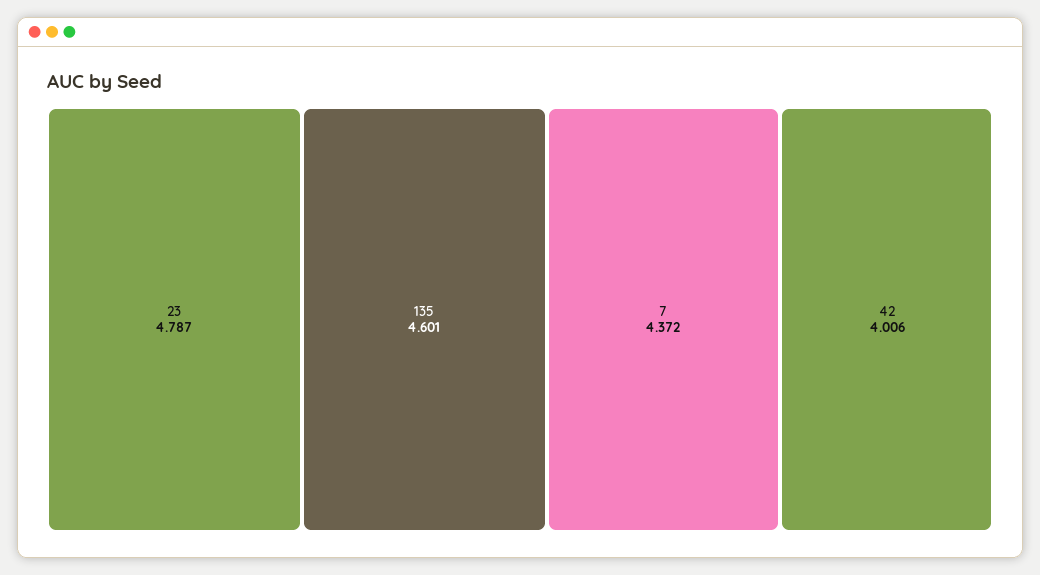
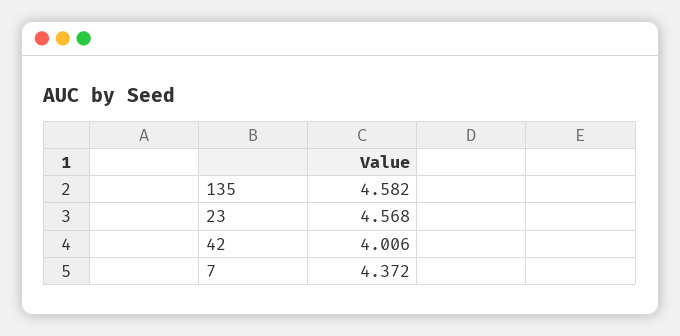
23: 4.787 -> 4.568
135: 4.601 -> 4.582

